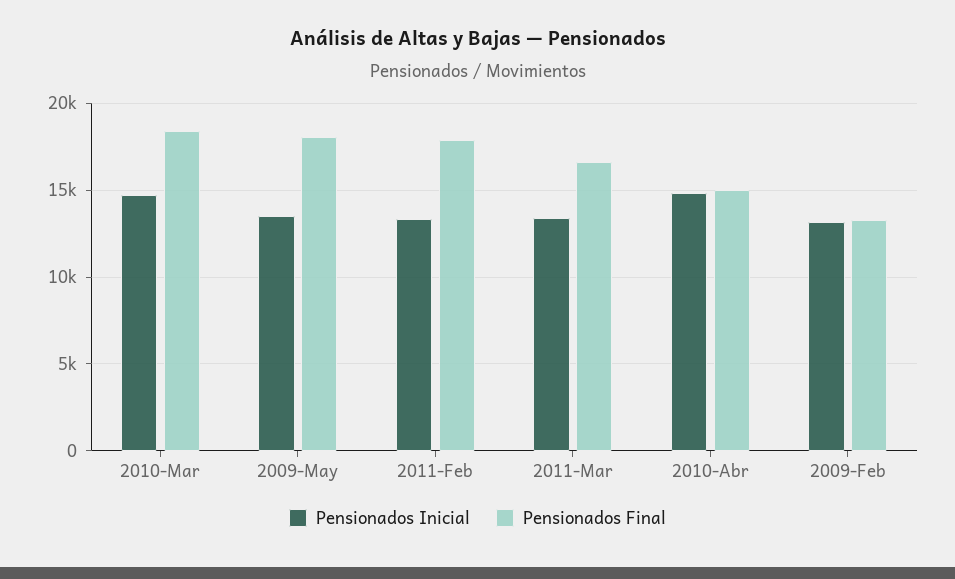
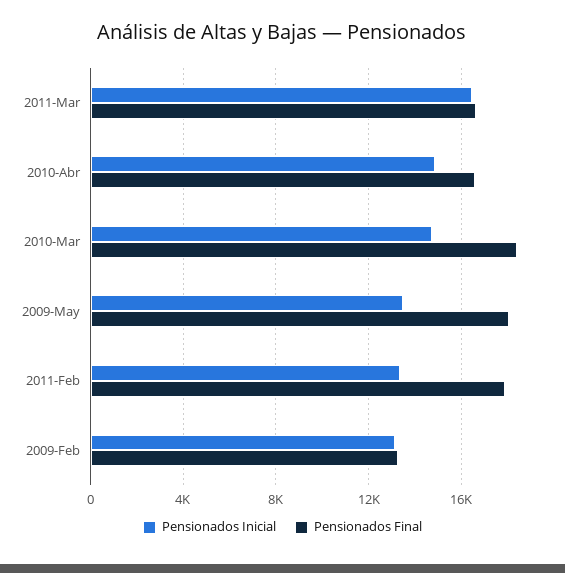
Pensionados Inicial, 2011-Mar: 13500 -> 16500
Pensionados Final, 2010-Abr: 15000 -> 16500

